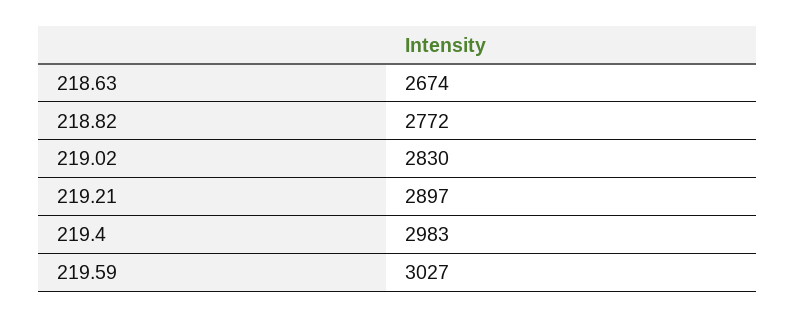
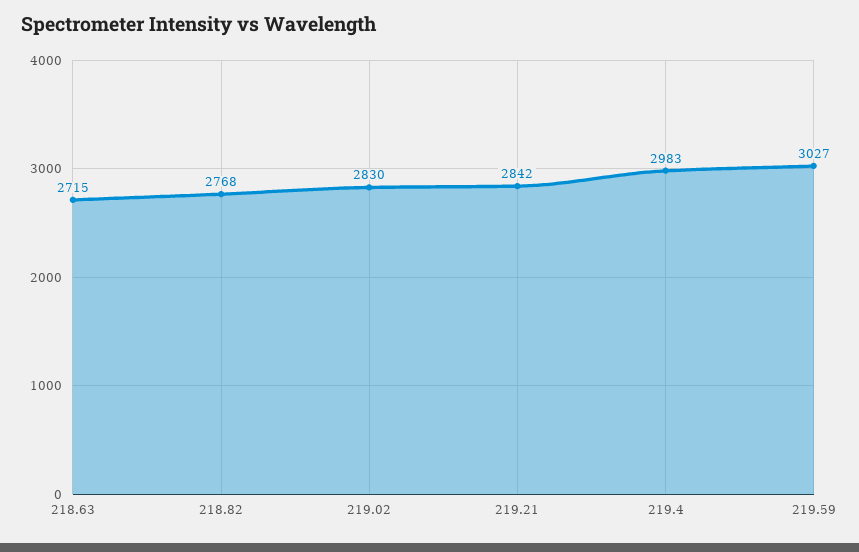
218.63: 2674 -> 2715
218.82: 2772 -> 2768
219.21: 2897 -> 2842

